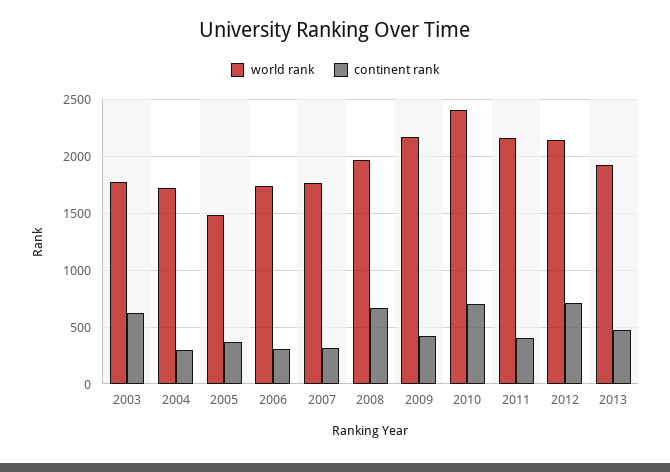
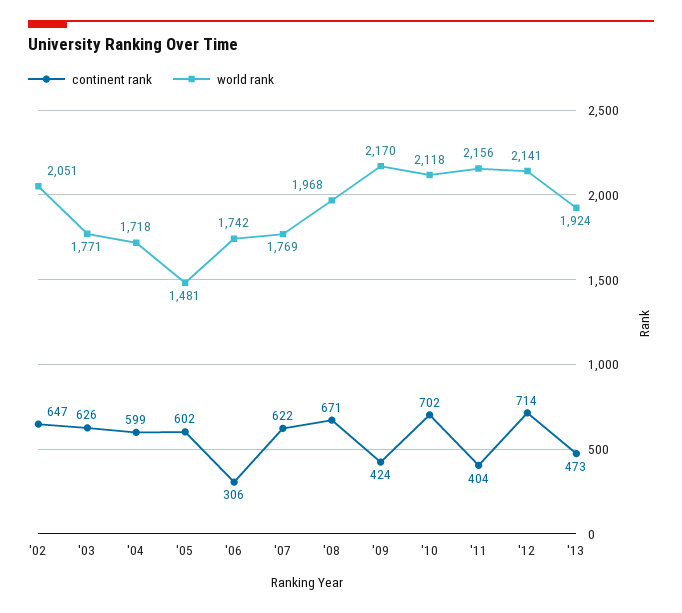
continent rank, 2004: 300 -> 599
continent rank, 2005: 400 -> 602
continent rank, 2007: 300 -> 622
world rank, 2010: 2400 -> 2118
continent rank, '02: none -> 647
world rank, '02: none -> 2051

